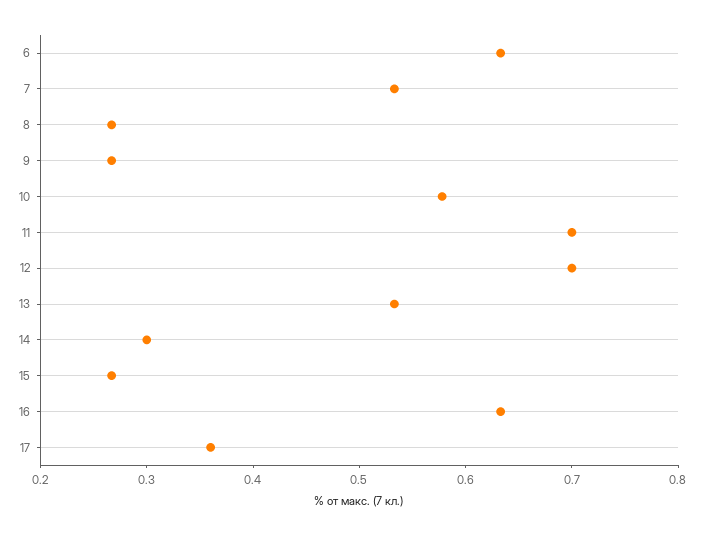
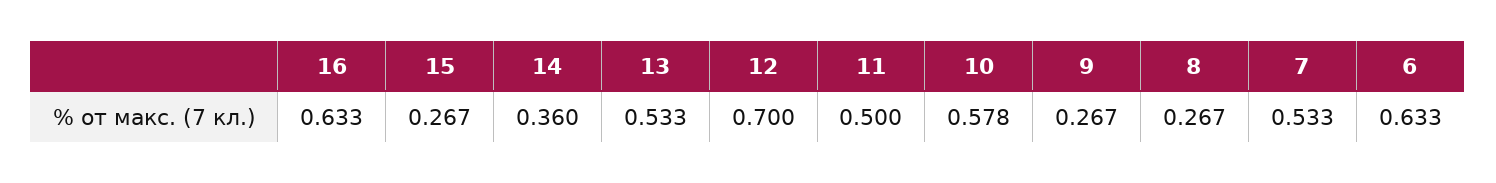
11: 0.7 -> 0.5
14: 0.3 -> 0.36
17: 0.36 -> none

